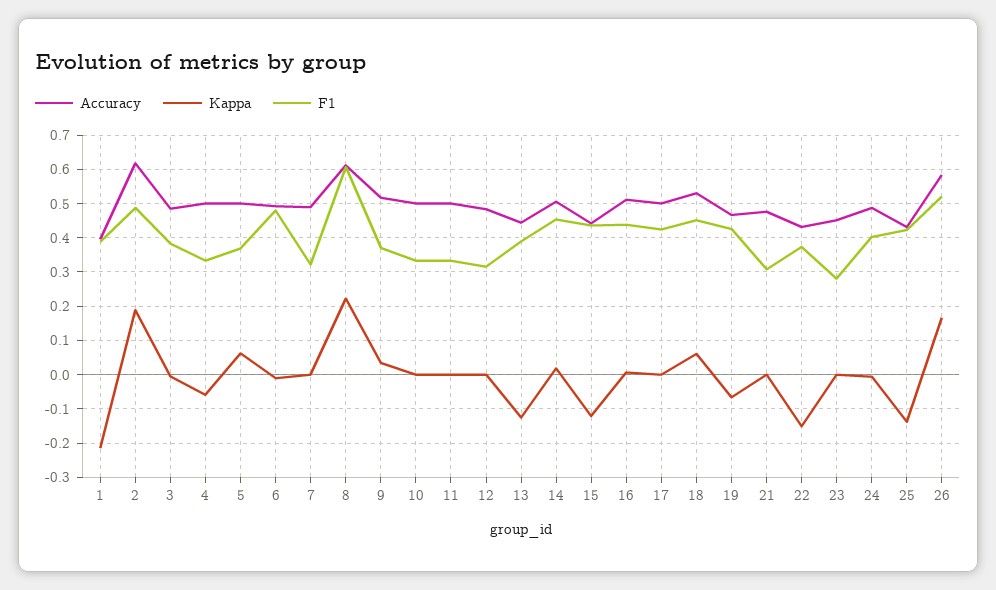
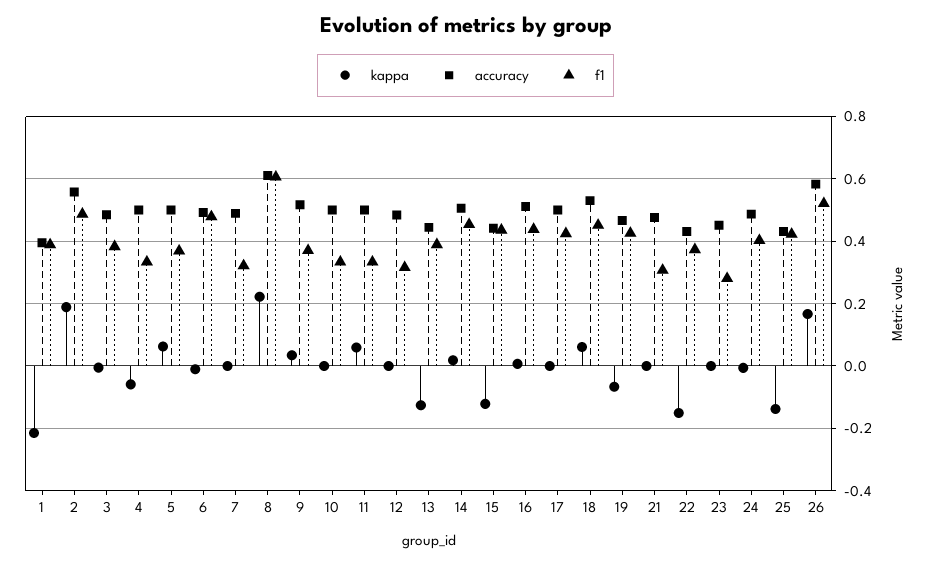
Accuracy, 2: 0.62 -> 0.56
Kappa, 11: 0 -> 0.06

